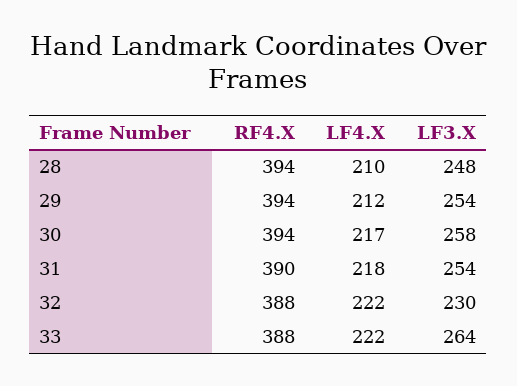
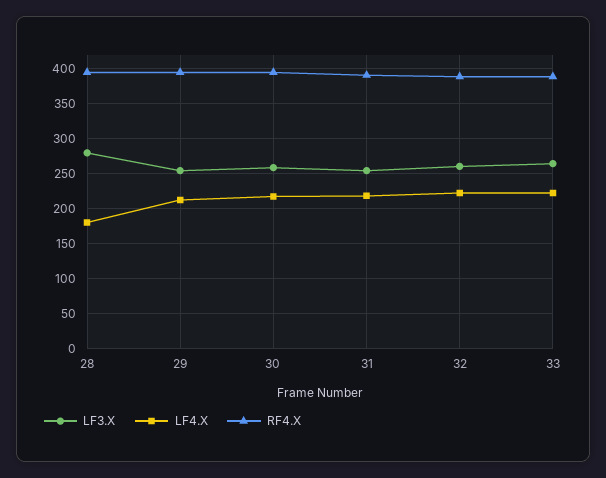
LF4.X, 28: 210 -> 180
LF3.X, 28: 248 -> 280
LF3.X, 32: 230 -> 260

